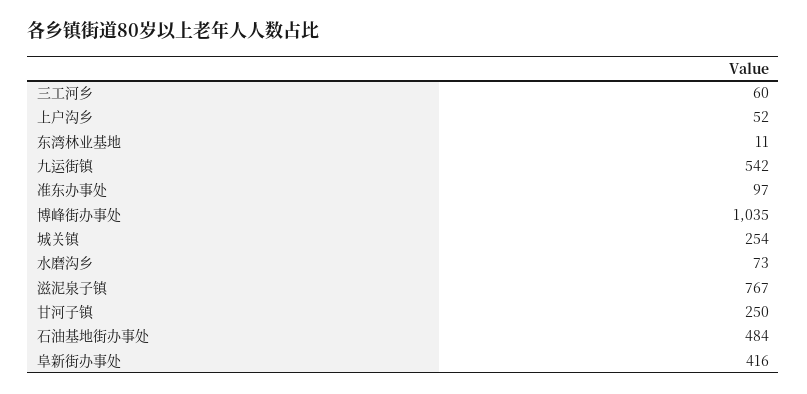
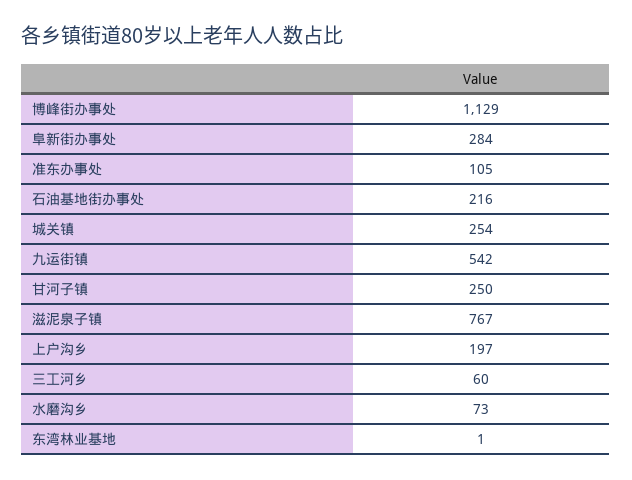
上户沟乡: 52 -> 197
东湾林业基地: 11 -> 1
准东办事处: 97 -> 105
博峰街办事处: 1035 -> 1129
石油基地街办事处: 484 -> 216
阜新街办事处: 416 -> 284

